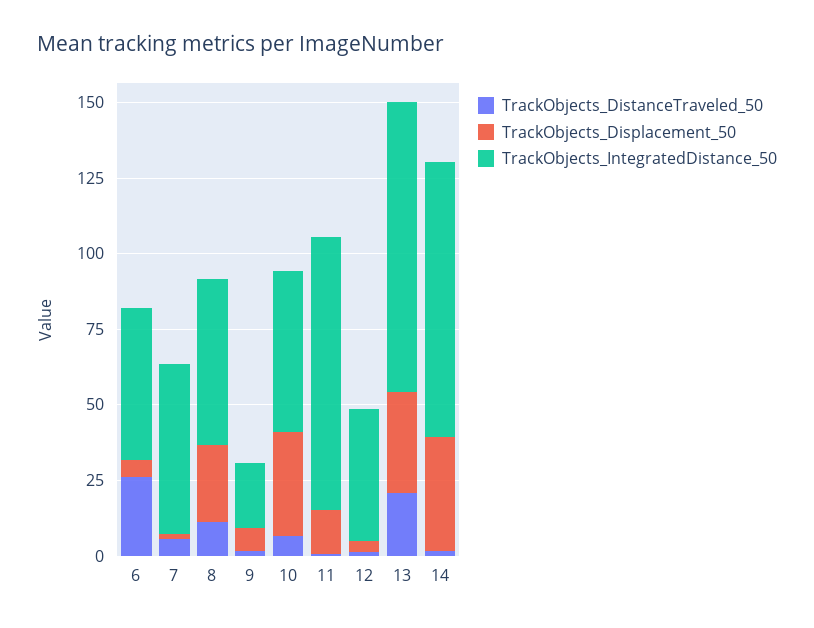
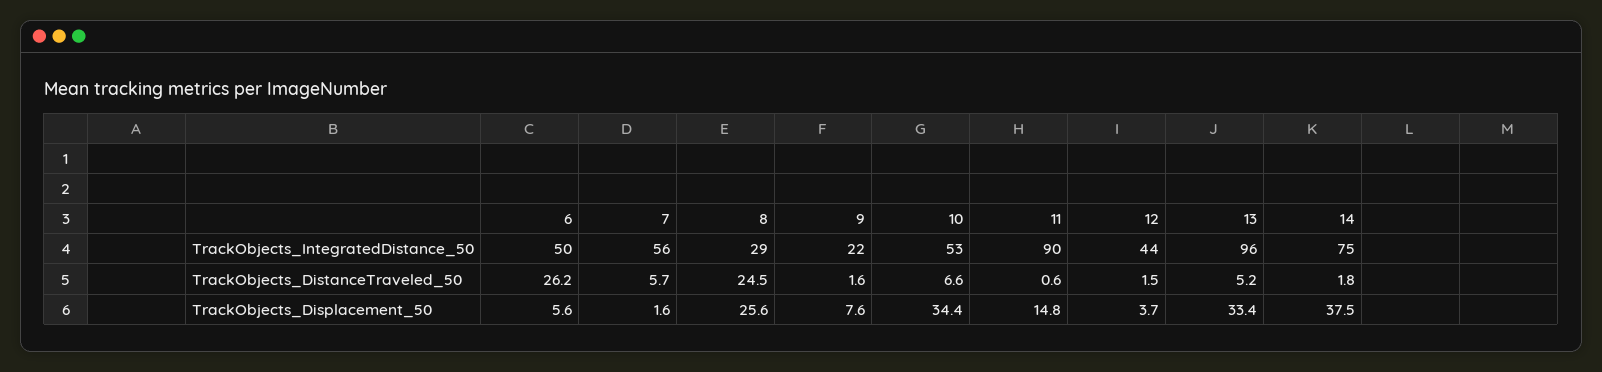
TrackObjects_DistanceTraveled_50, 8: 10 -> 24.5
TrackObjects_IntegratedDistance_50, 8: 55 -> 29
TrackObjects_DistanceTraveled_50, 13: 20 -> 5.2
TrackObjects_IntegratedDistance_50, 14: 90 -> 75

